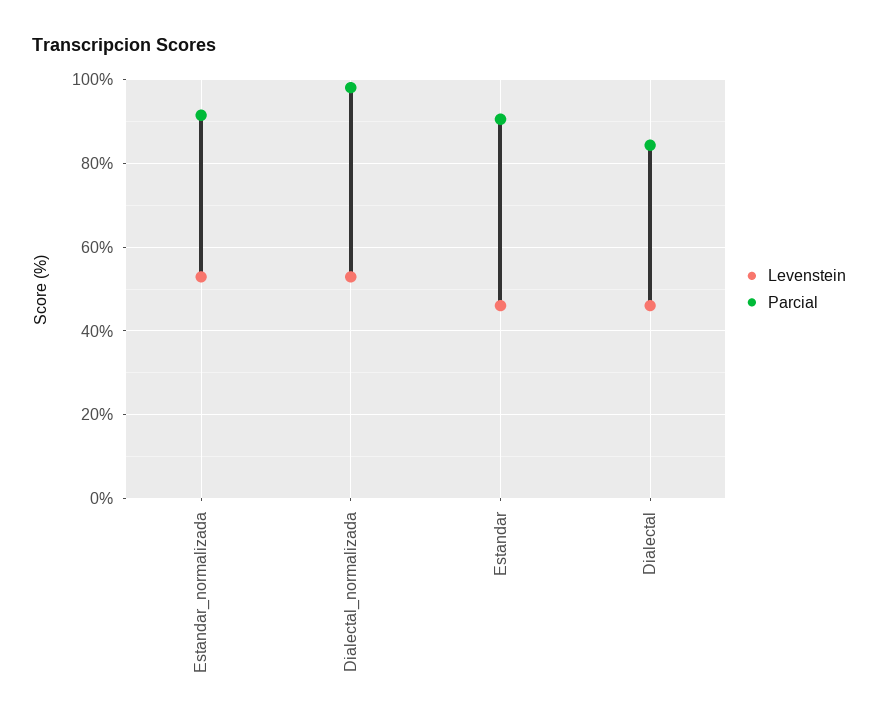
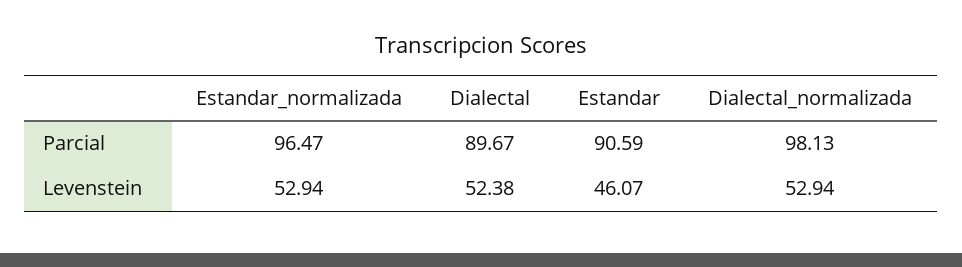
Parcial, Estandar_normalizada: 92 -> 96.47
Levenstein, Dialectal: 46 -> 52.38
Parcial, Dialectal: 84 -> 89.67

